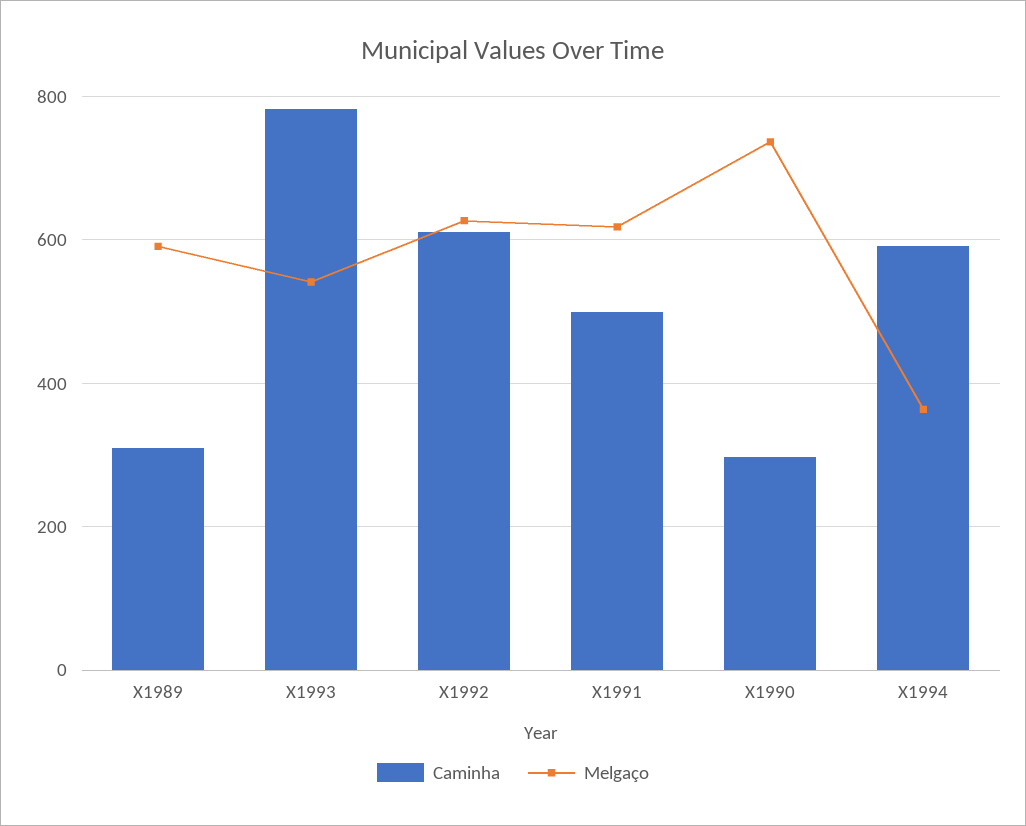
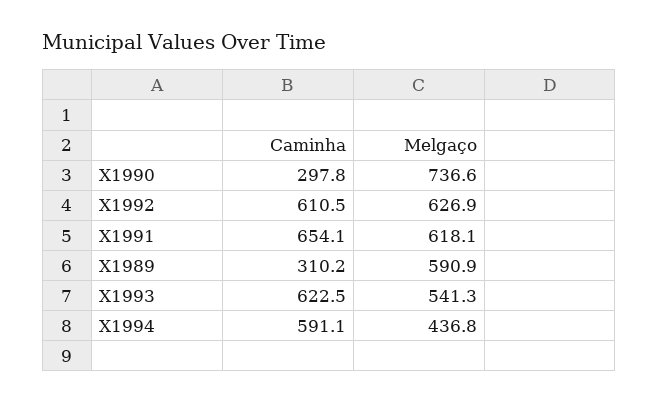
Caminha, X1993: 780 -> 622.5
Caminha, X1991: 500 -> 654.1
Melgaço, X1994: 360 -> 436.8

